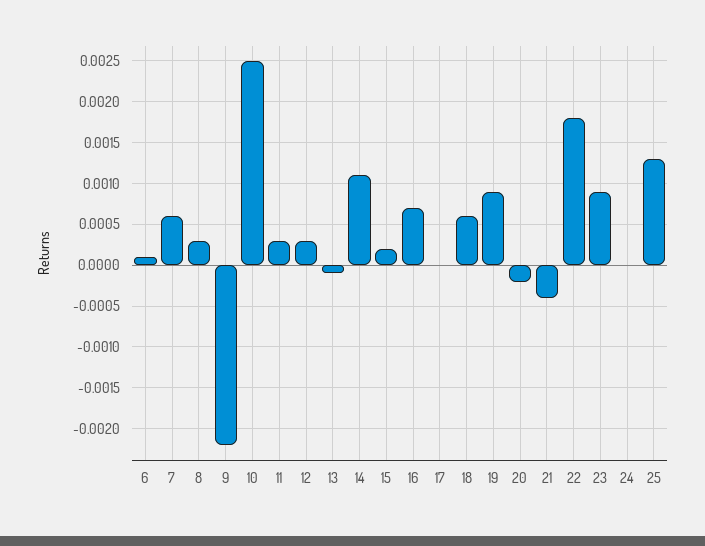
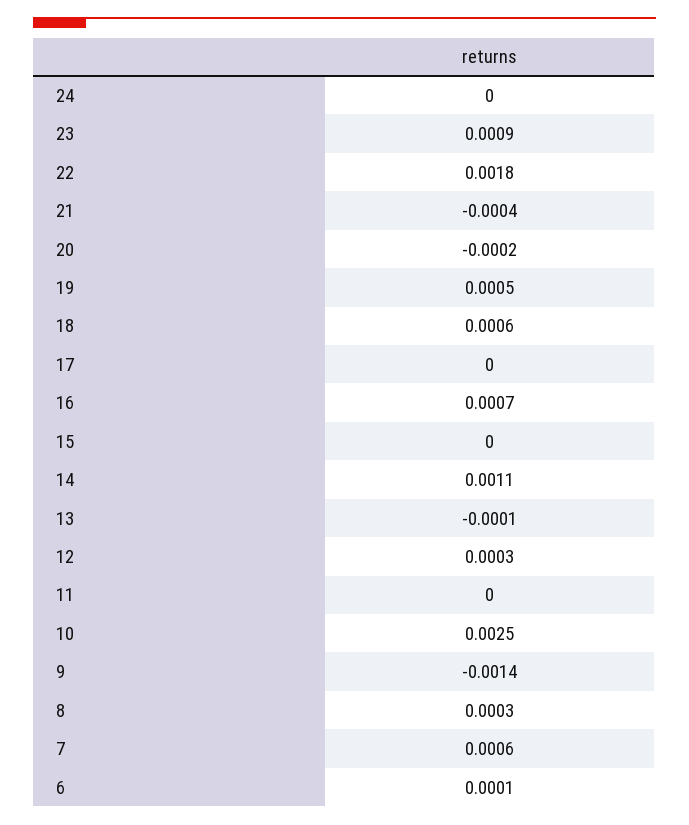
9: -0.0022 -> -0.0014
11: 0.0003 -> 0
15: 0.0002 -> 0
19: 0.0009 -> 0.0005
25: 0.0013 -> none

